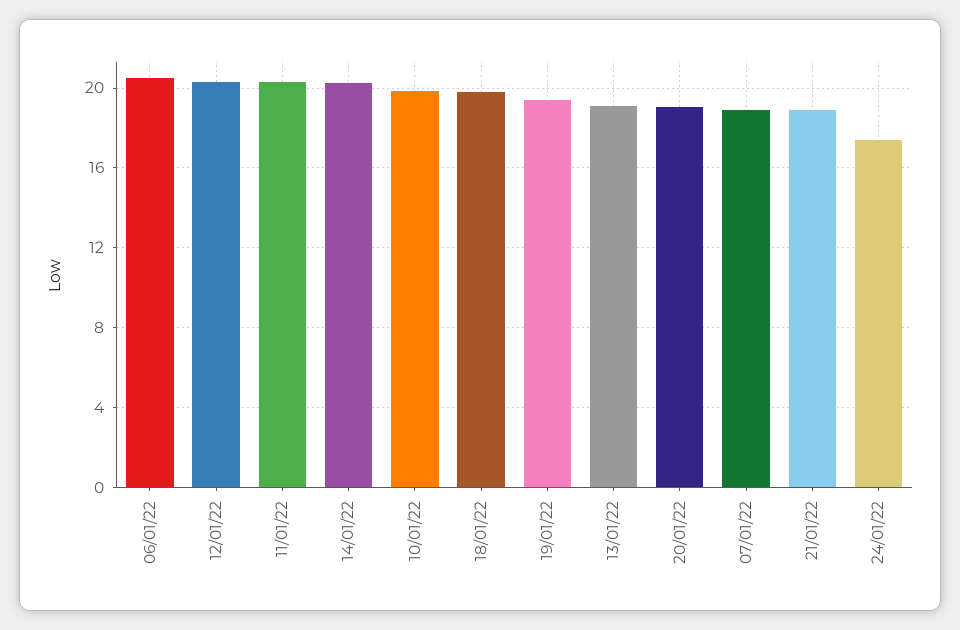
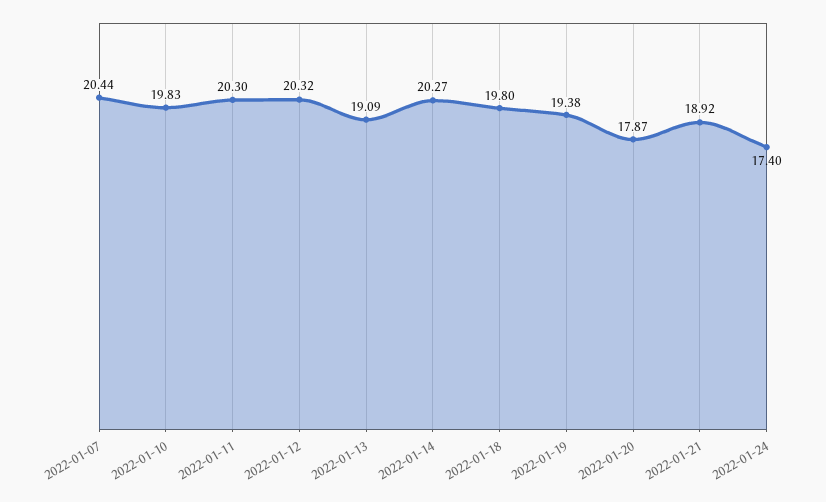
06/01/22: 20.5 -> none
20/01/22: 19 -> 17.87
07/01/22: 19 -> 20.44

